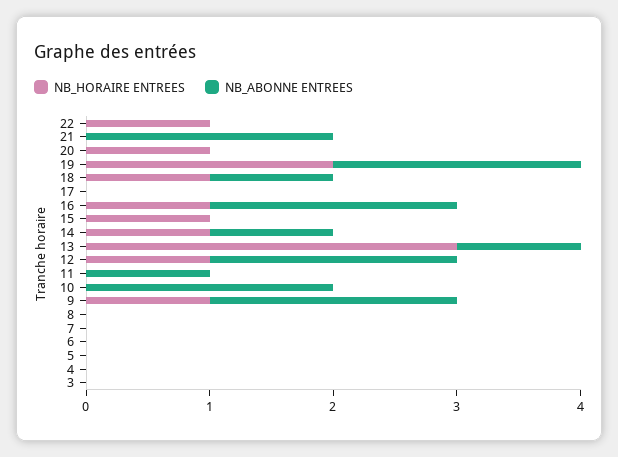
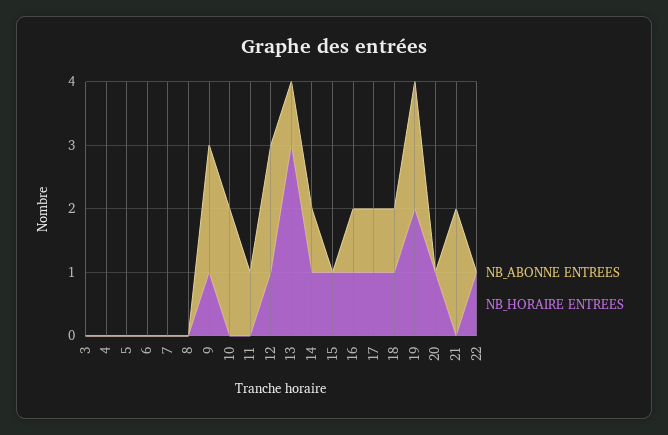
NB_HORAIRE ENTREES, 17: 0 -> 1
NB_ABONNE ENTREES, 17: 0 -> 1
NB_ABONNE ENTREES, 16: 2 -> 1

